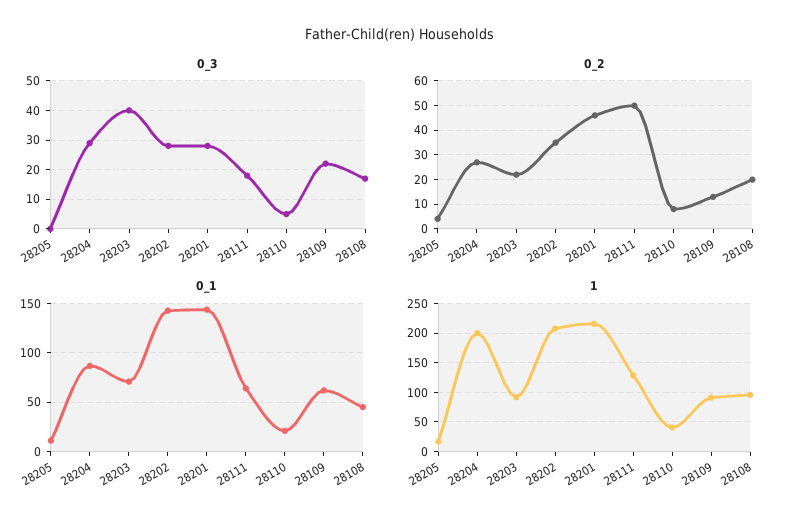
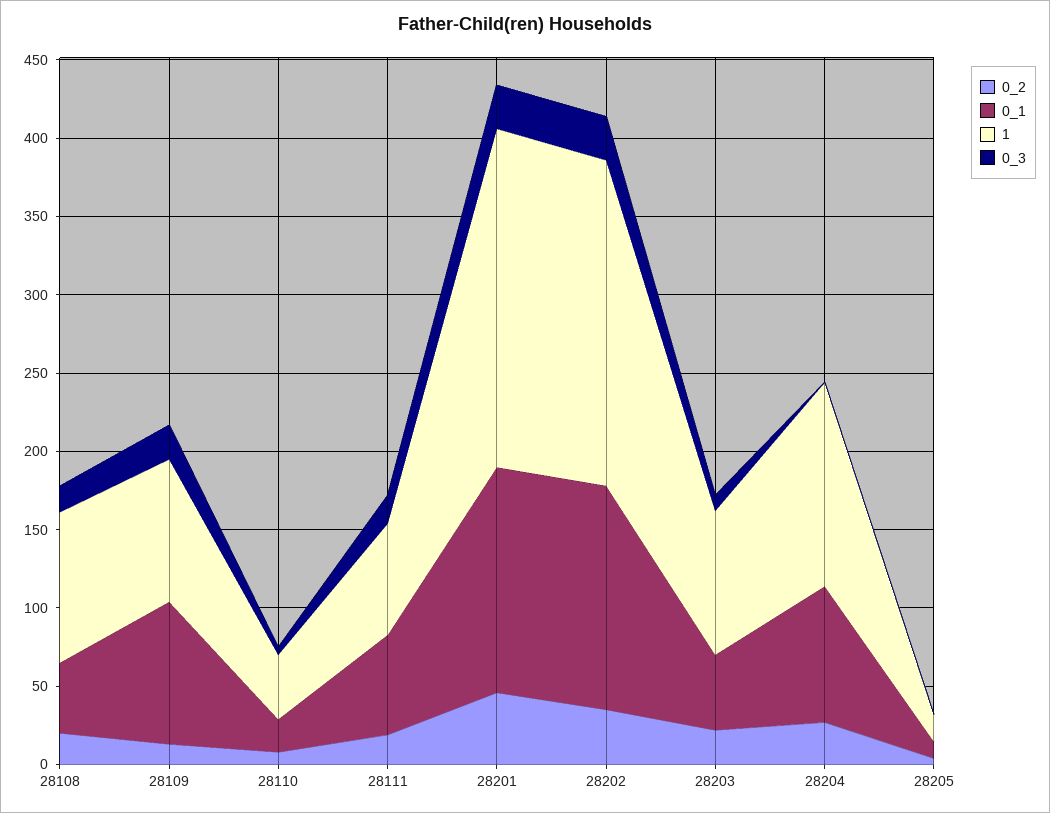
0_3, 28204: 30 -> 0
0_3, 28203: 40 -> 10
0_2, 28111: 50 -> 20
0_1, 28203: 70 -> 50
0_1, 28109: 60 -> 90
1, 28204: 200 -> 130
1, 28111: 125 -> 70

